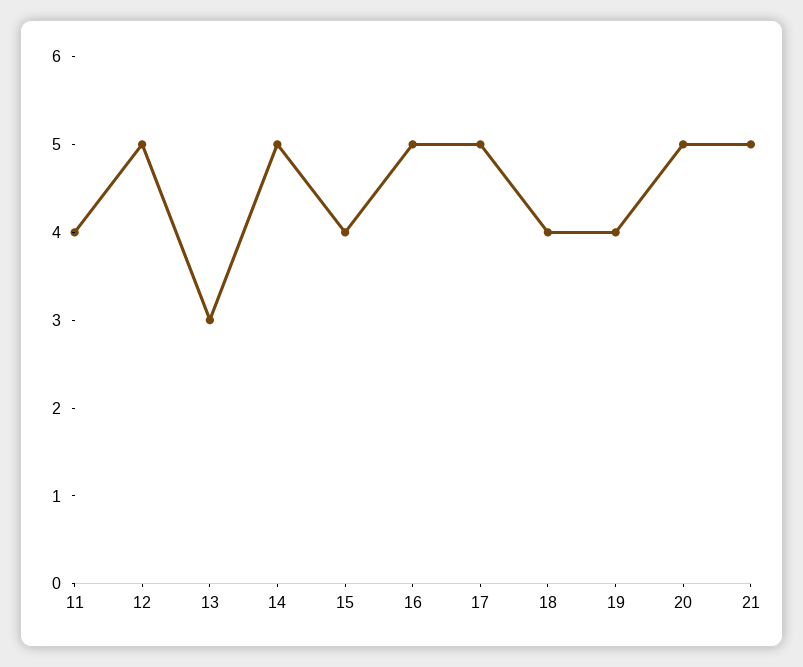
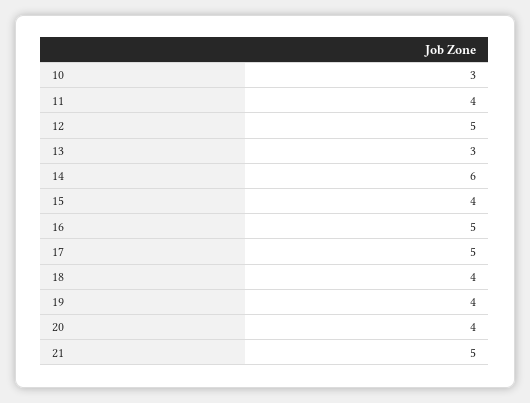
14: 5 -> 6
20: 5 -> 4
10: none -> 3

